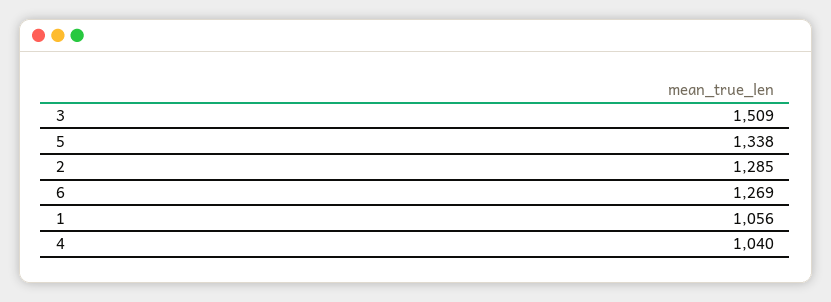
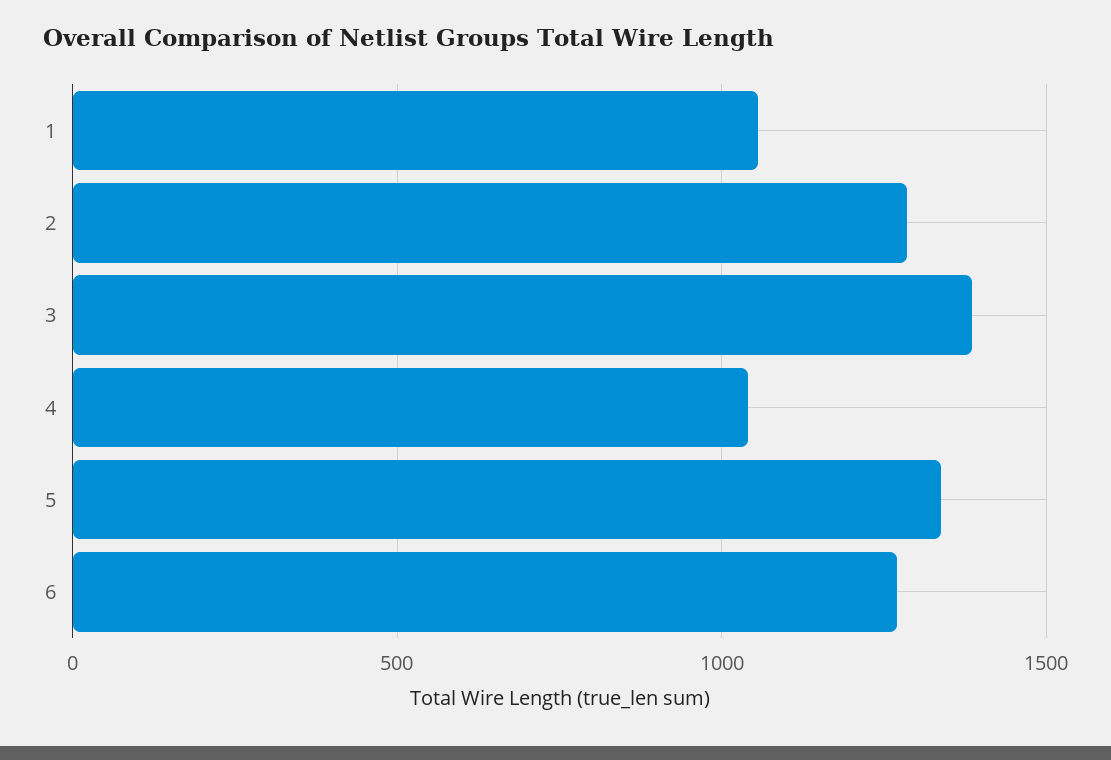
3: 1509 -> 1400

